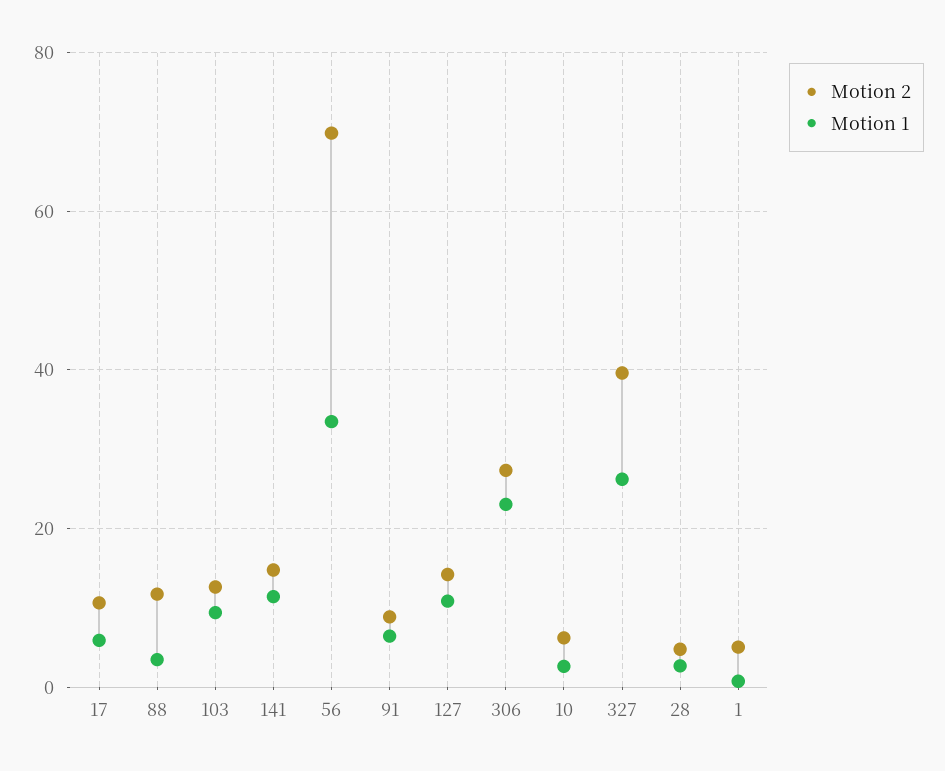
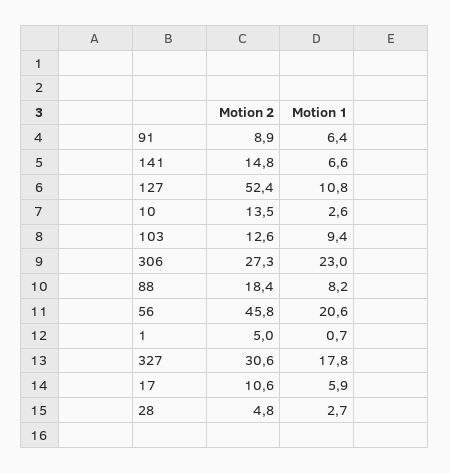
Motion 2, 88: 12 -> 18.4
Motion 1, 88: 4 -> 8.2
Motion 1, 141: 12 -> 6.6
Motion 2, 56: 70 -> 45.8
Motion 1, 56: 34 -> 20.6
Motion 2, 127: 14 -> 52.4
Motion 2, 10: 6 -> 13.5
Motion 2, 327: 40 -> 30.6
Motion 1, 327: 26 -> 17.8

